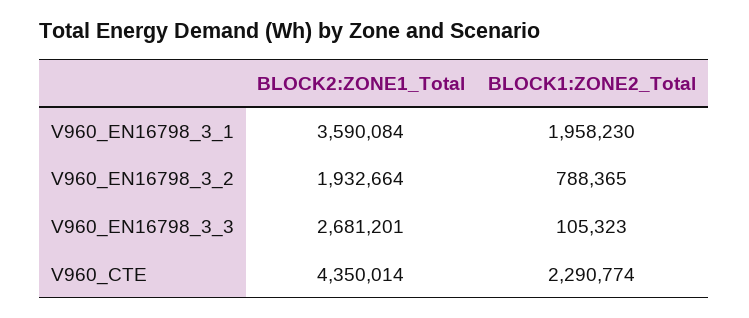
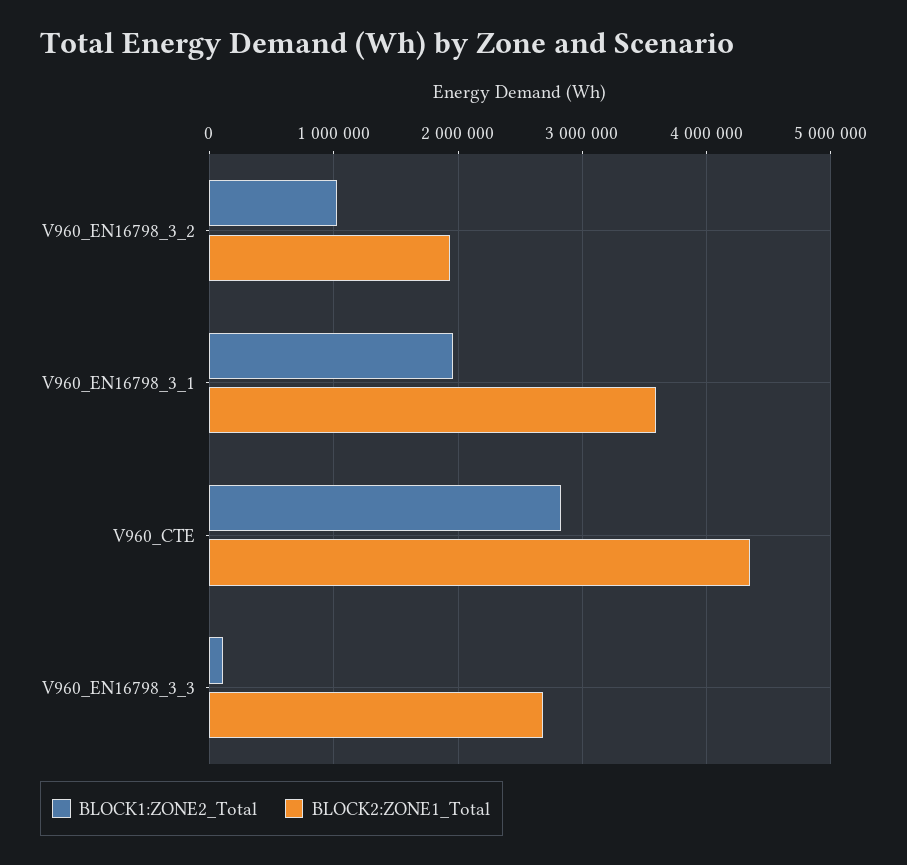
BLOCK1:ZONE2_Total, V960_EN16798_3_2: 788365 -> 1000000
BLOCK1:ZONE2_Total, V960_CTE: 2290774 -> 2800000

